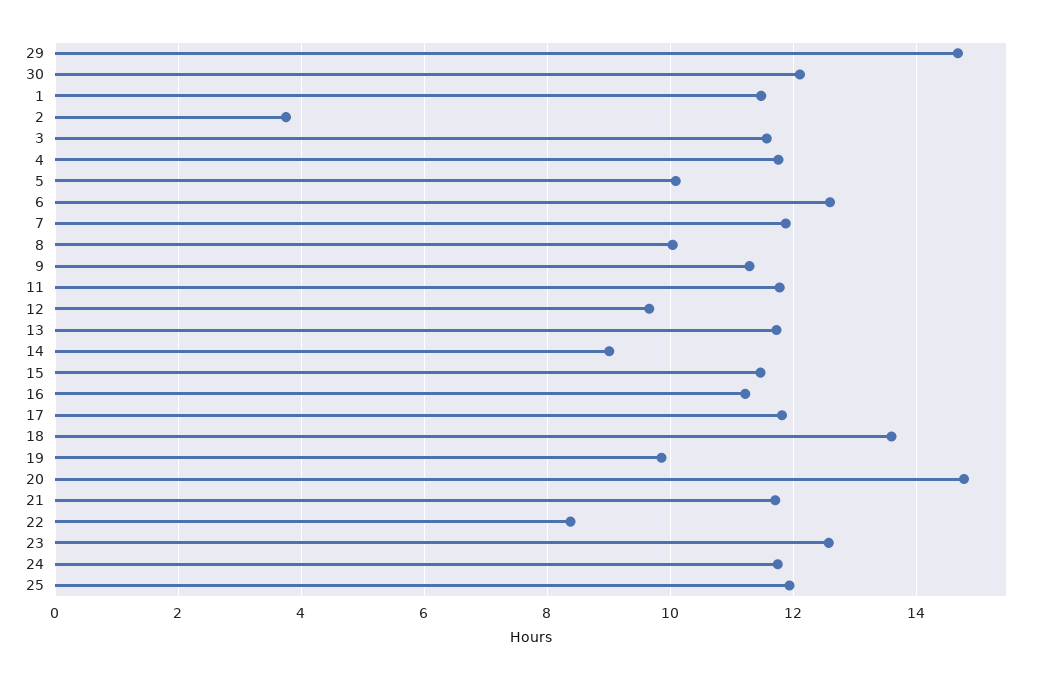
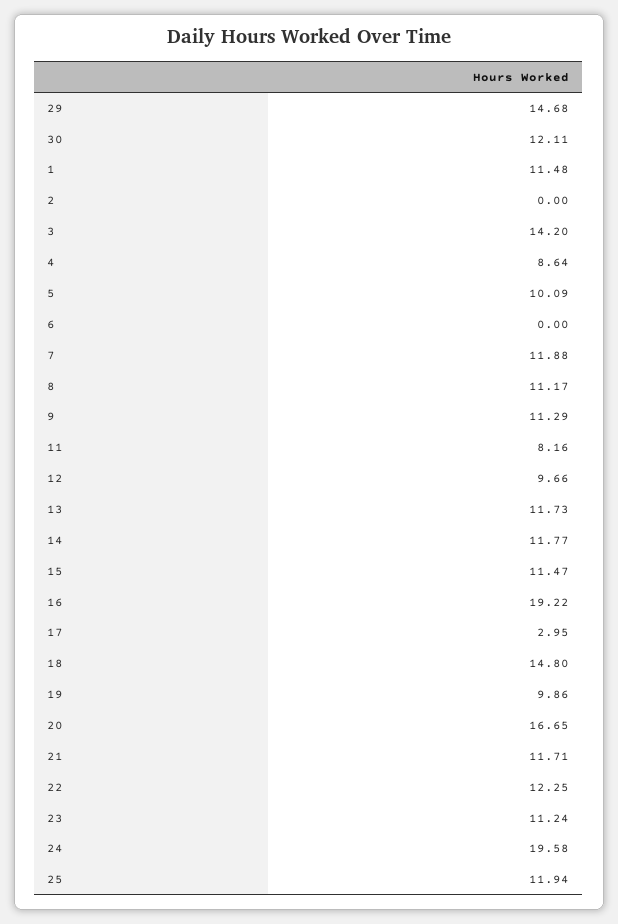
2: 3.8 -> 0
3: 11.6 -> 14.2
4: 11.8 -> 8.64
6: 12.6 -> 0
8: 10 -> 11.17
11: 11.8 -> 8.16
14: 9 -> 11.77
16: 11.2 -> 19.22
17: 11.8 -> 2.95
18: 13.6 -> 14.8
20: 14.8 -> 16.65
22: 8.4 -> 12.25
23: 12.6 -> 11.24
24: 11.8 -> 19.58

